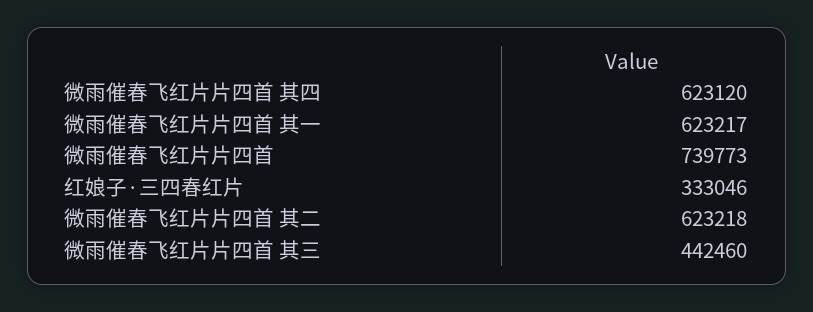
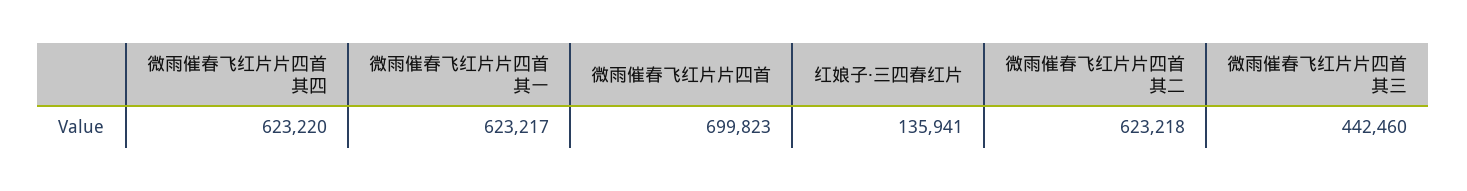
微雨催春飞红片片四首 其四: 623120 -> 623220
微雨催春飞红片片四首: 739773 -> 699823
红娘子·三四春红片: 333046 -> 135941

